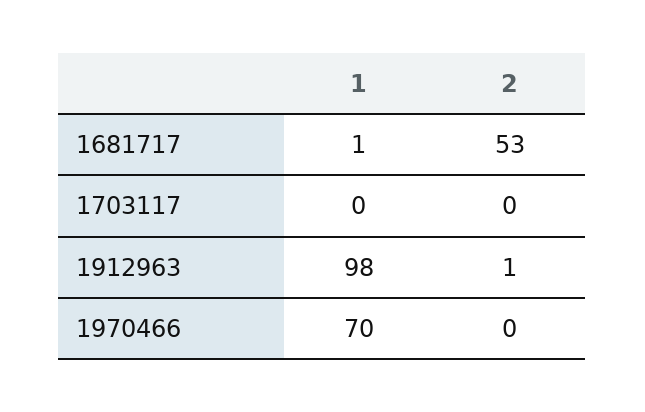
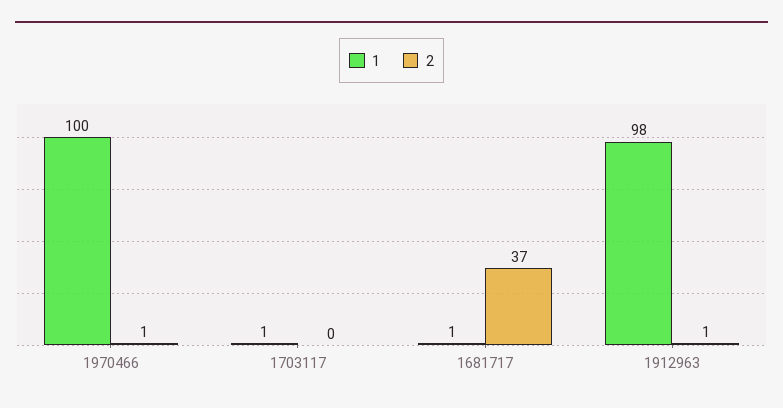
2, 1681717: 53 -> 37
1, 1703117: 0 -> 1
1, 1970466: 70 -> 100
2, 1970466: 0 -> 1

